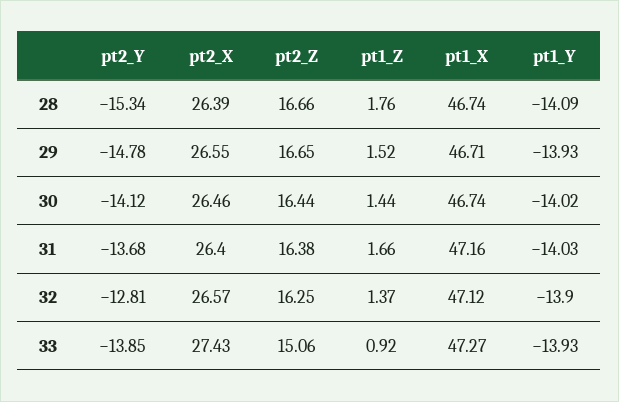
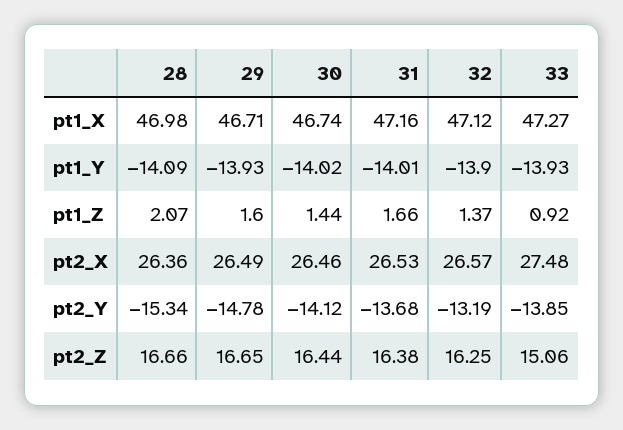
pt2_X, 28: 26.39 -> 26.36
pt1_Z, 28: 1.76 -> 2.07
pt1_X, 28: 46.74 -> 46.98
pt2_X, 29: 26.55 -> 26.49
pt1_Z, 29: 1.52 -> 1.6
pt2_X, 31: 26.4 -> 26.53
pt1_Y, 31: -14.03 -> -14.01
pt2_Y, 32: -12.81 -> -13.19
pt2_X, 33: 27.43 -> 27.48

